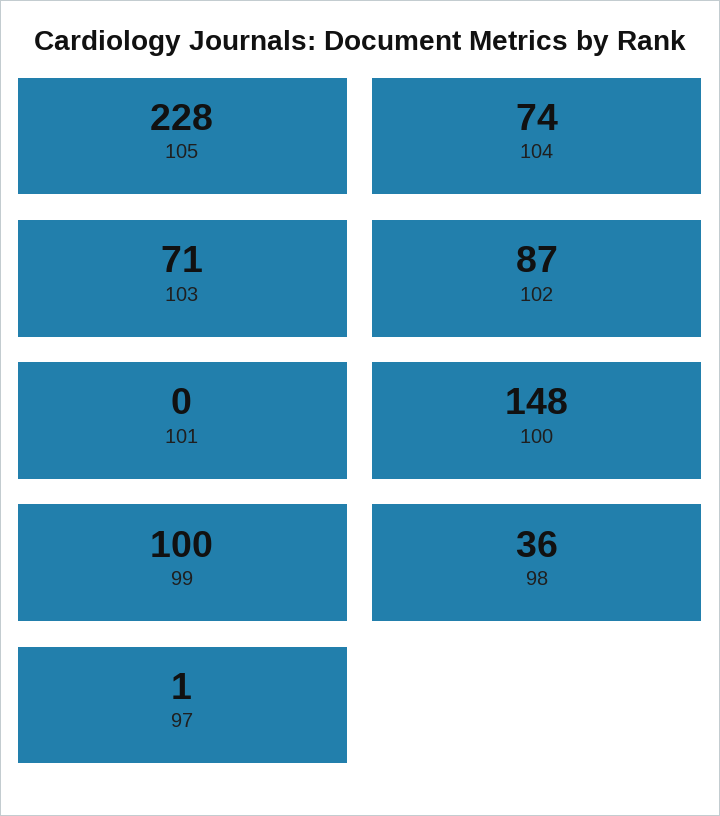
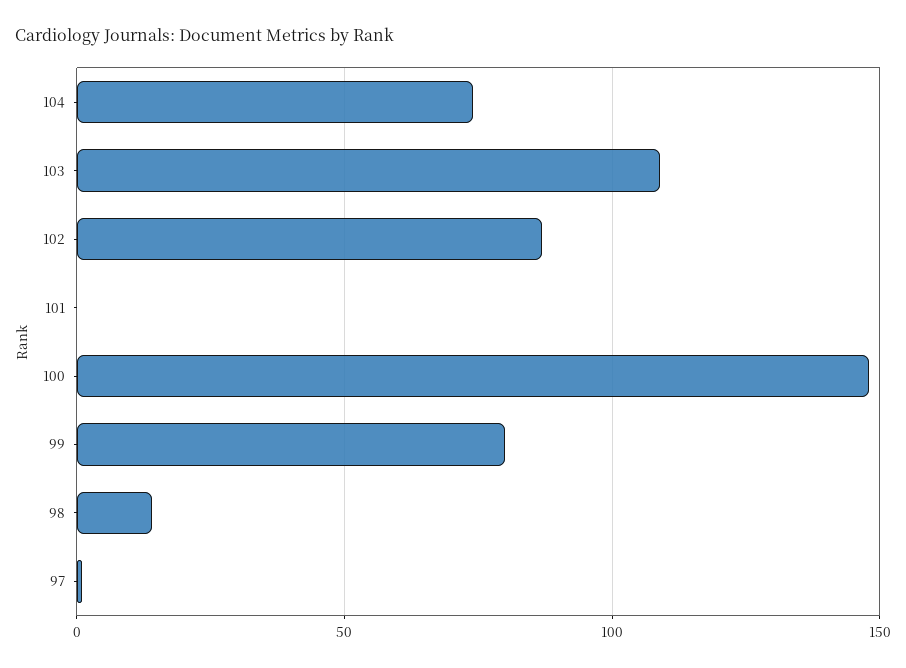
105: 228 -> none
103: 71 -> 110
99: 100 -> 80
98: 36 -> 15

